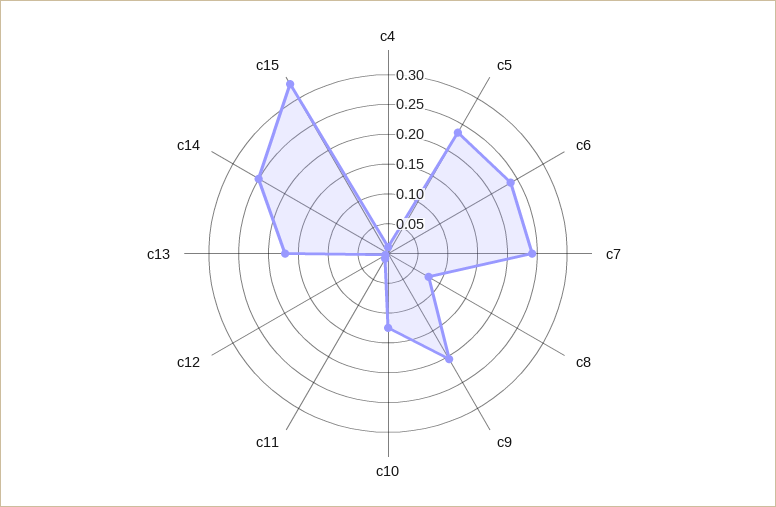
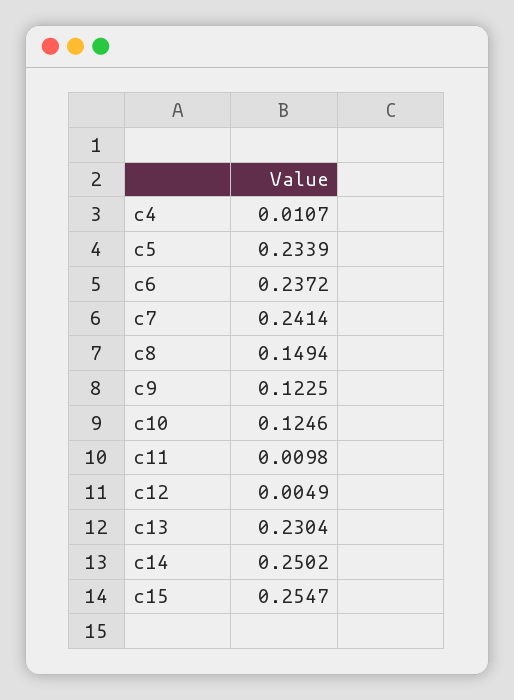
c8: 0.075 -> 0.1494
c9: 0.2 -> 0.1225
c13: 0.175 -> 0.2304
c15: 0.325 -> 0.2547

